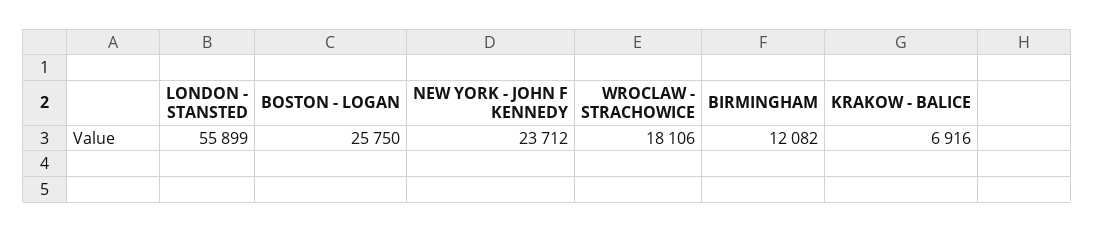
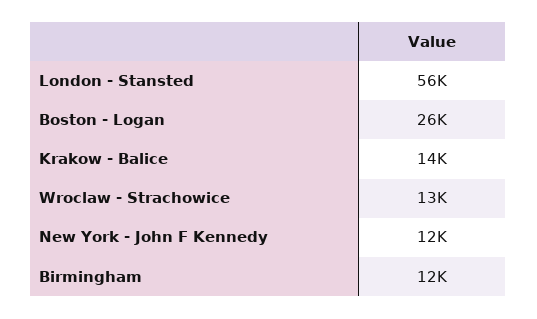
NEW YORK - JOHN F KENNEDY: 23712 -> 12000
WROCLAW - STRACHOWICE: 18106 -> 13000
KRAKOW - BALICE: 6916 -> 14000

